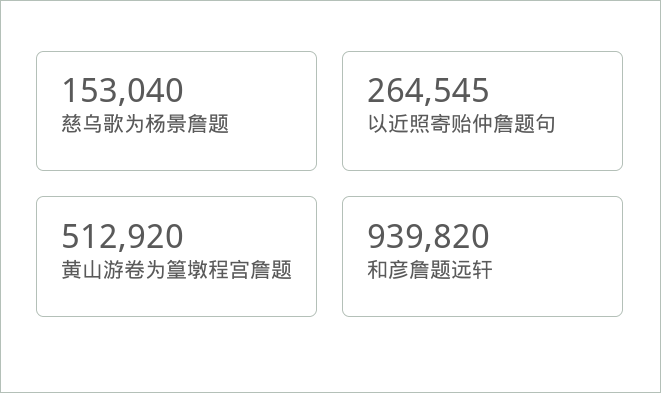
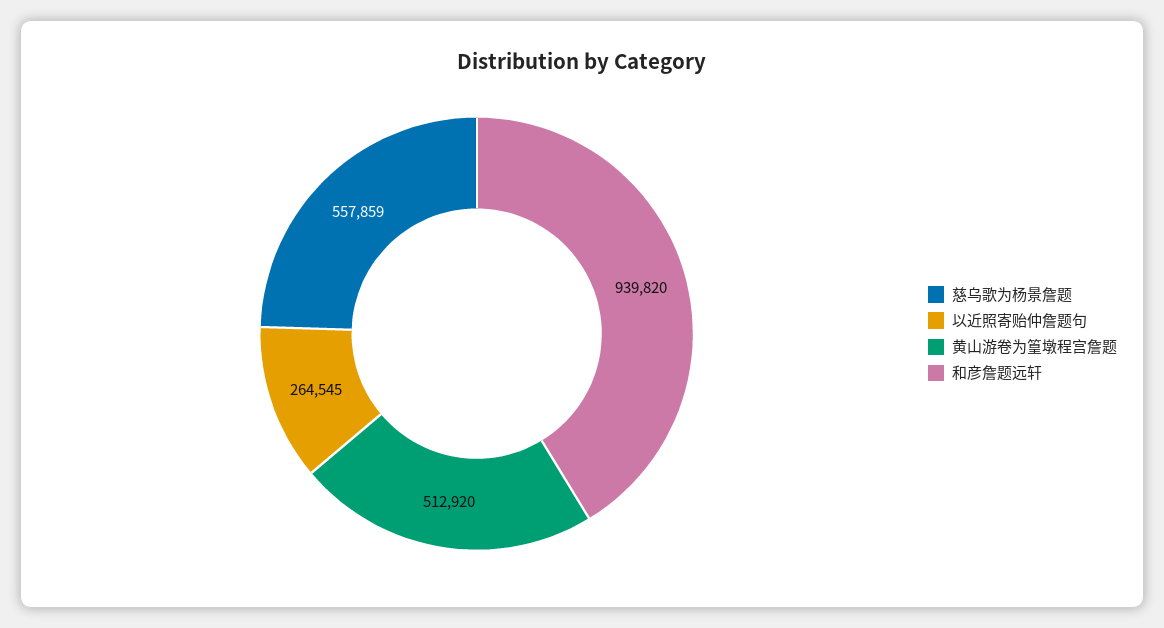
慈乌歌为杨景詹题: 153040 -> 557859

